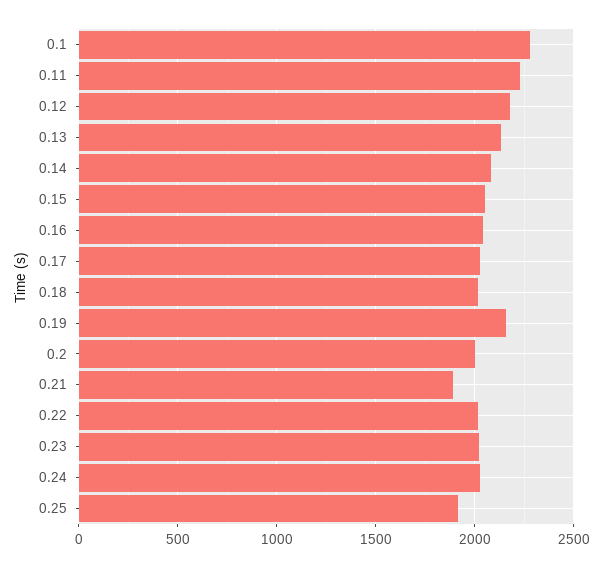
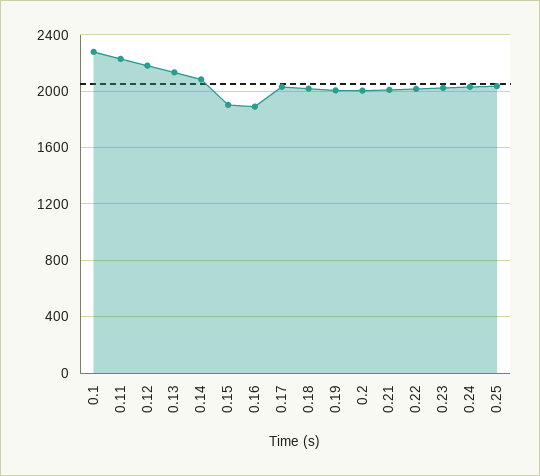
0.15: 2050 -> 1900
0.16: 2050 -> 1900
0.19: 2150 -> 2000
0.21: 1900 -> 2000
0.25: 1900 -> 2050

